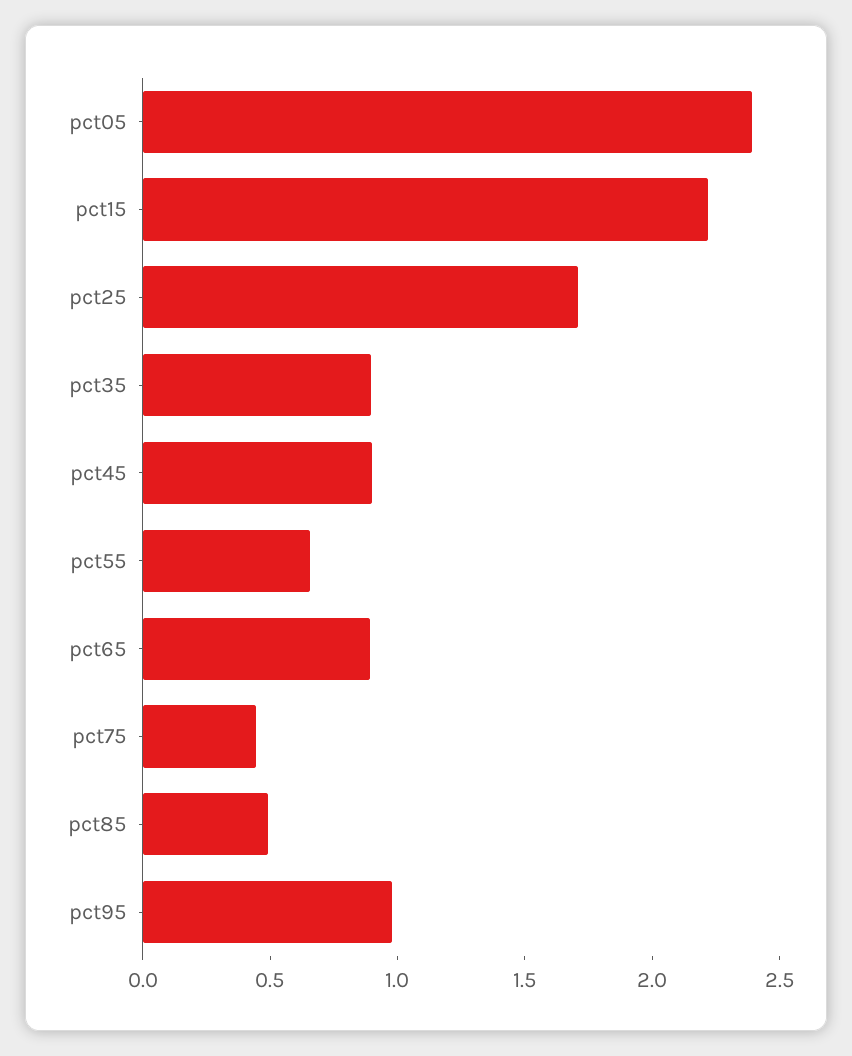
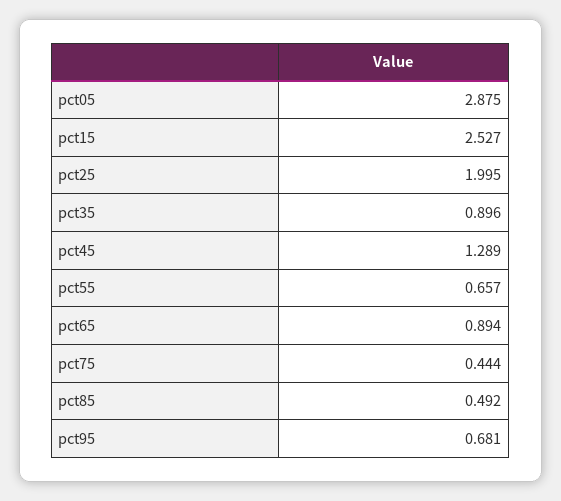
pct05: 2.4 -> 2.875
pct15: 2.2 -> 2.527
pct25: 1.7 -> 1.995
pct45: 0.9 -> 1.289
pct95: 1 -> 0.681

